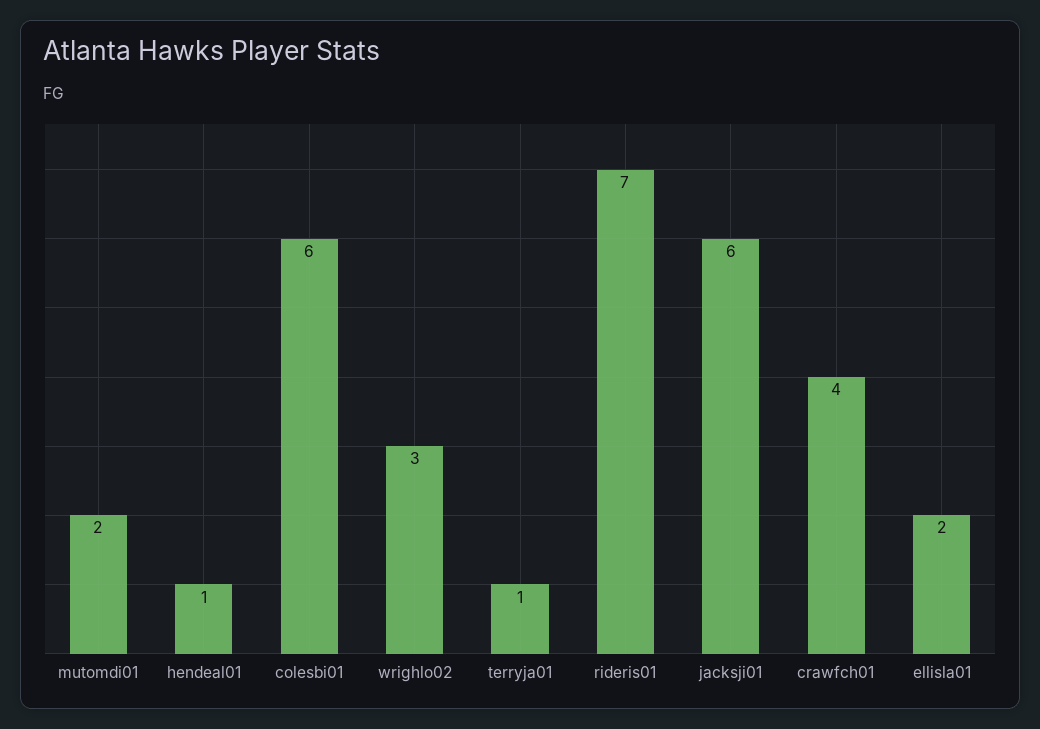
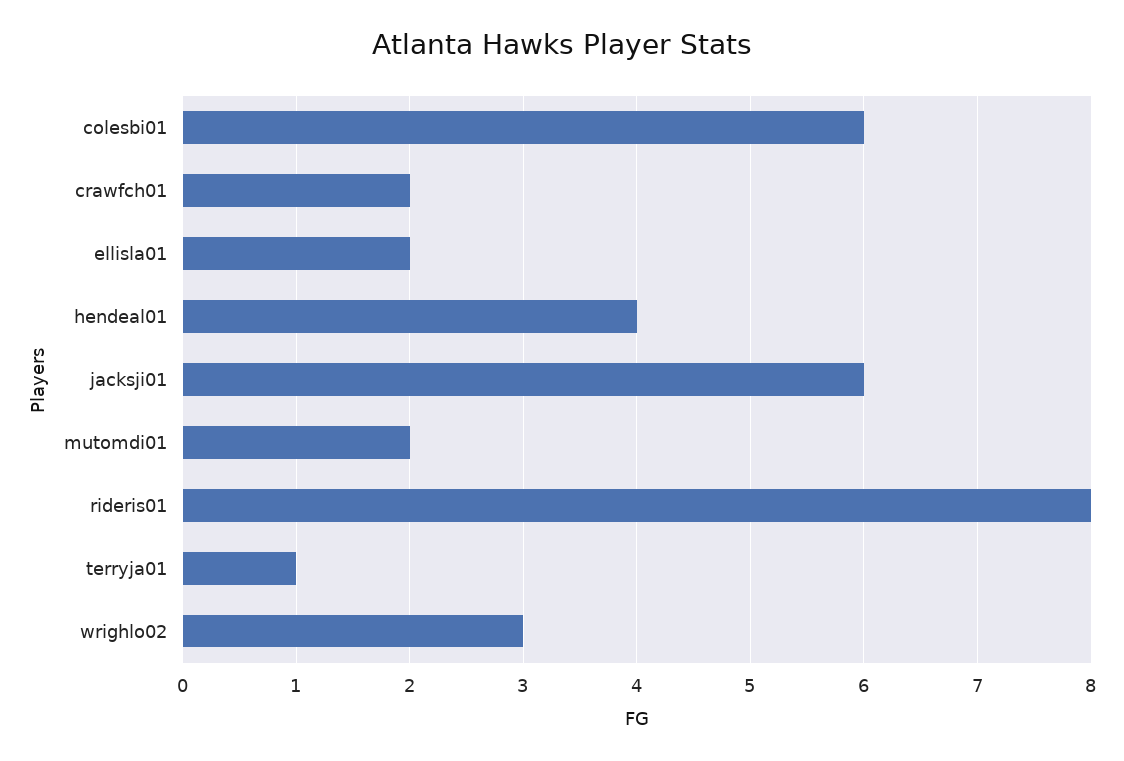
hendeal01: 1 -> 4
rideris01: 7 -> 8
crawfch01: 4 -> 2

